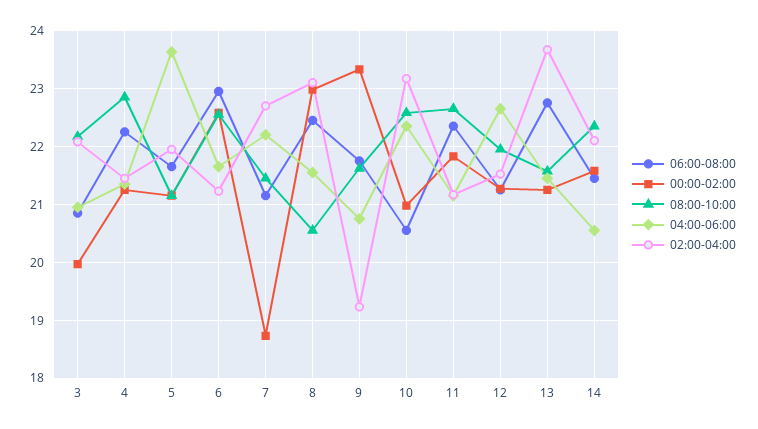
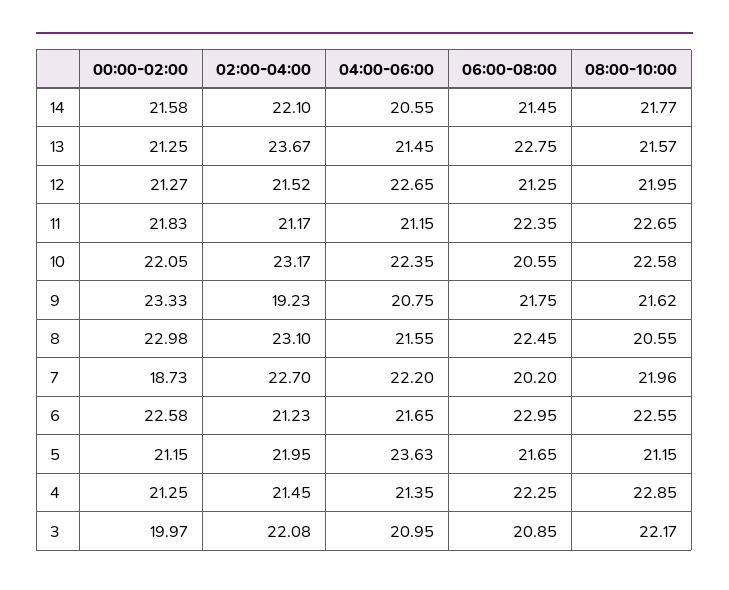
06:00-08:00, 7: 21.2 -> 20.2
08:00-10:00, 7: 21.4 -> 21.96
00:00-02:00, 10: 21 -> 22.05
08:00-10:00, 14: 22.4 -> 21.77

